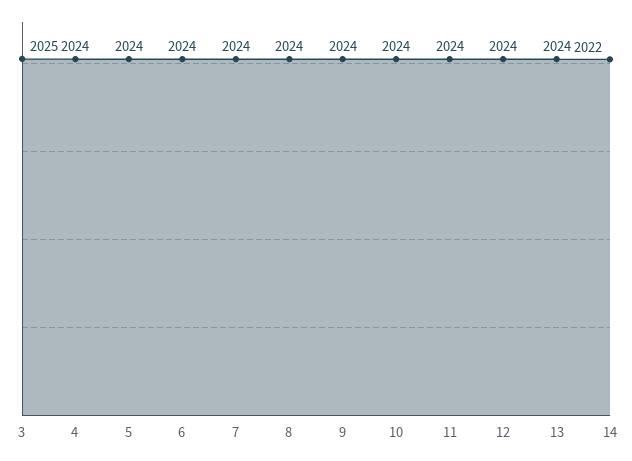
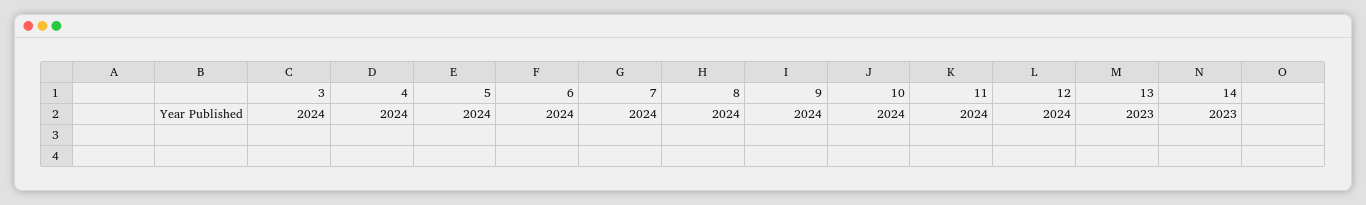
3: 2025 -> 2024
13: 2024 -> 2023
14: 2022 -> 2023

